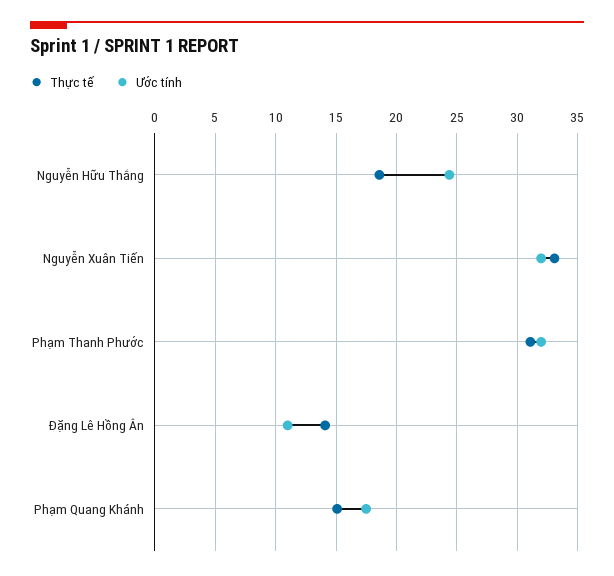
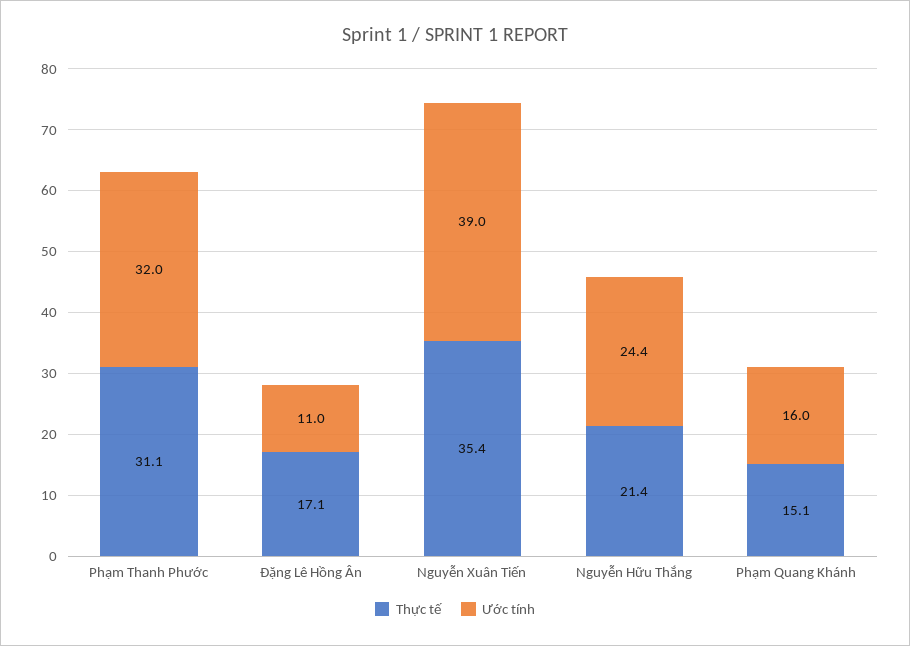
Thực tế, Nguyễn Hữu Thắng: 18.5 -> 21.4
Thực tế, Nguyễn Xuân Tiến: 33 -> 35.4
Ước tính, Nguyễn Xuân Tiến: 32 -> 39
Thực tế, Đặng Lê Hồng Ân: 14 -> 17.1
Ước tính, Phạm Quang Khánh: 17.5 -> 16

